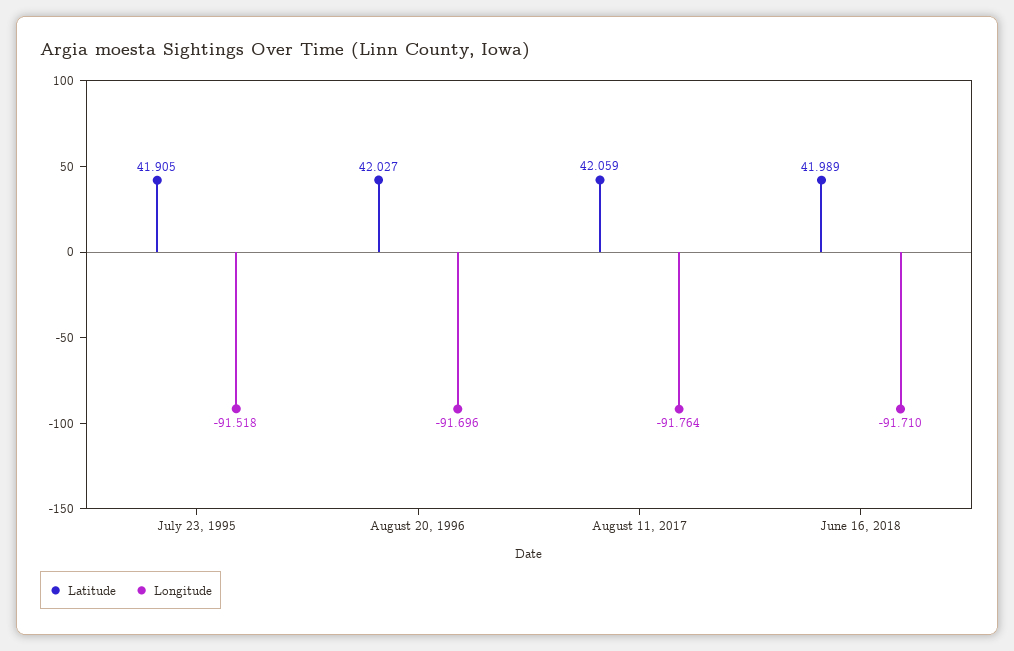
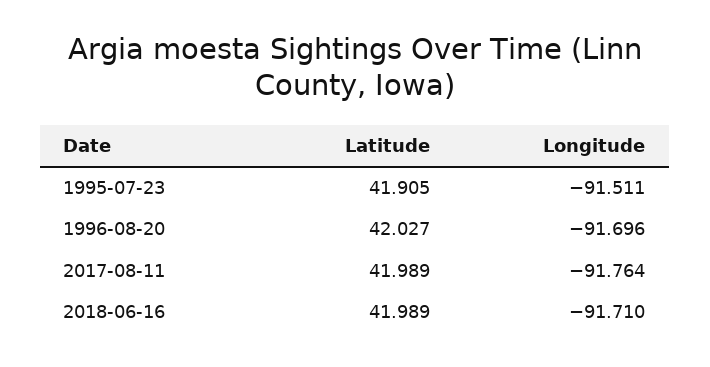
Longitude, July 23, 1995: -91.518 -> -91.511
Latitude, August 11, 2017: 42.059 -> 41.989

